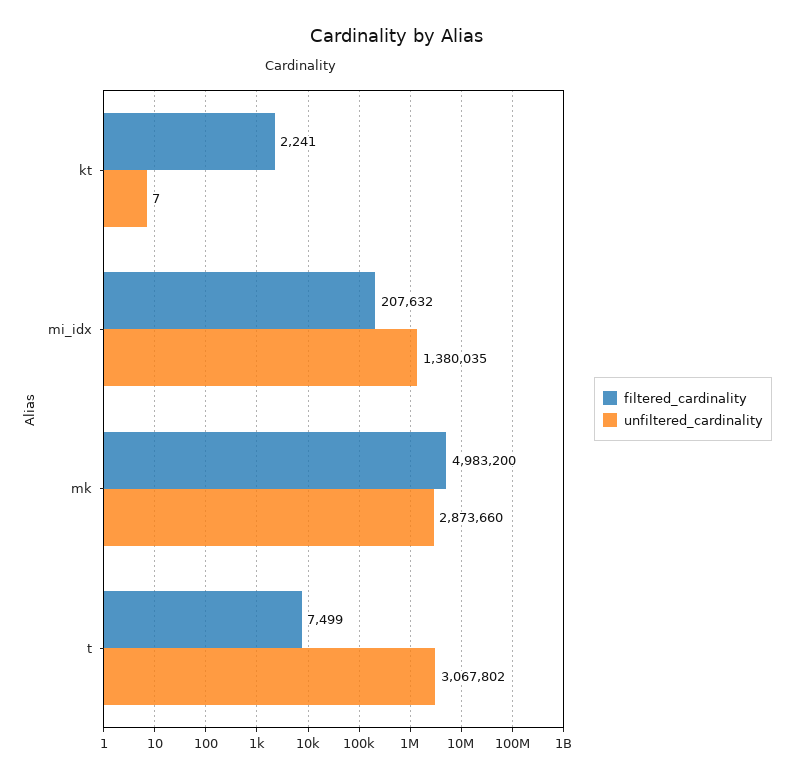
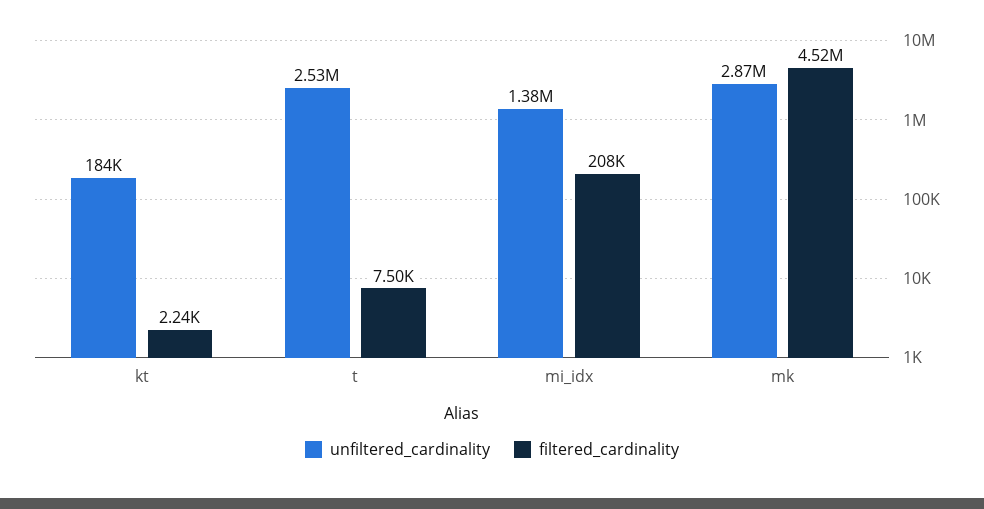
unfiltered_cardinality, kt: 7 -> 184000
filtered_cardinality, mk: 4983200 -> 4520000
unfiltered_cardinality, t: 3067802 -> 2530000

